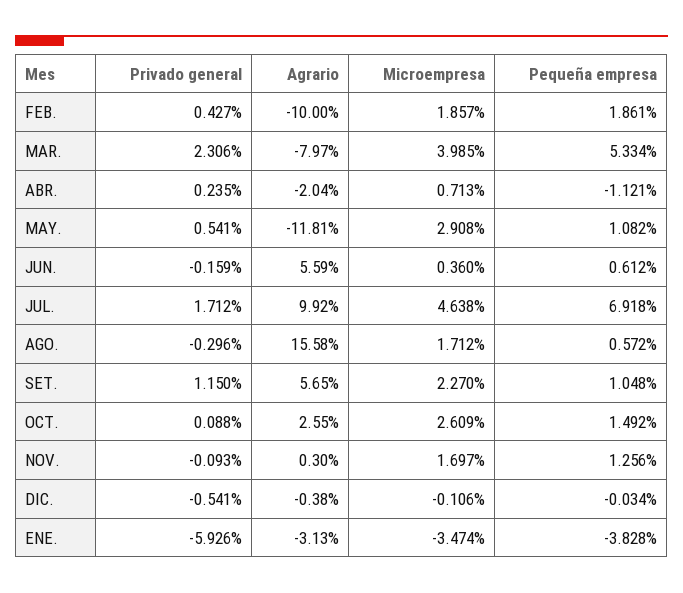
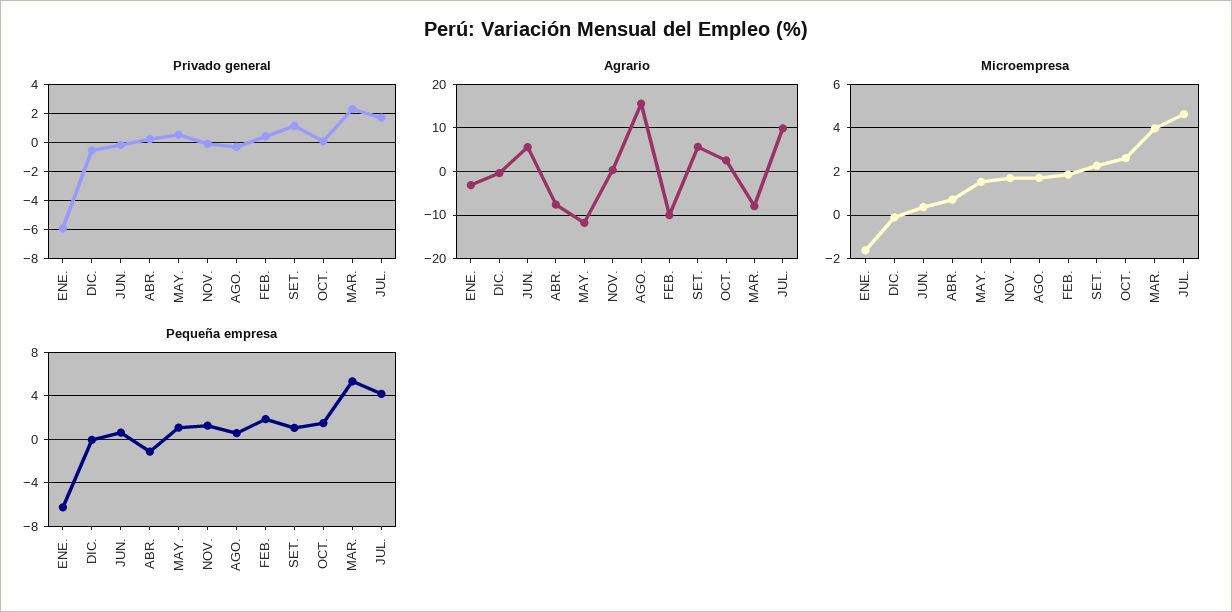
Agrario, ABR.: -2.04 -> -8
Microempresa, MAY.: 2.908 -> 1.5
Pequeña empresa, JUL.: 6.918 -> 4
Microempresa, ENE.: -3.474 -> -1.5
Pequeña empresa, ENE.: -3.828 -> -6

